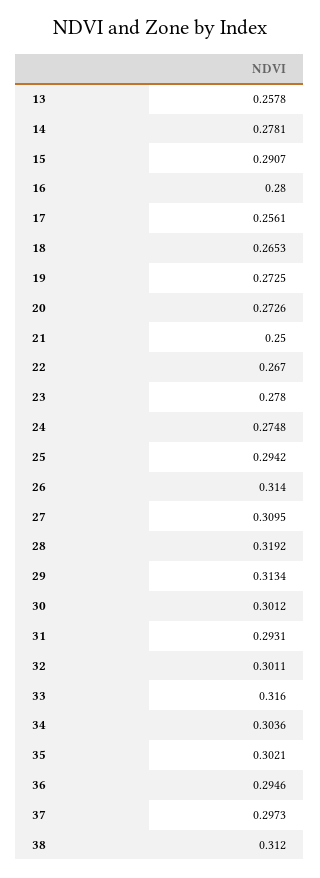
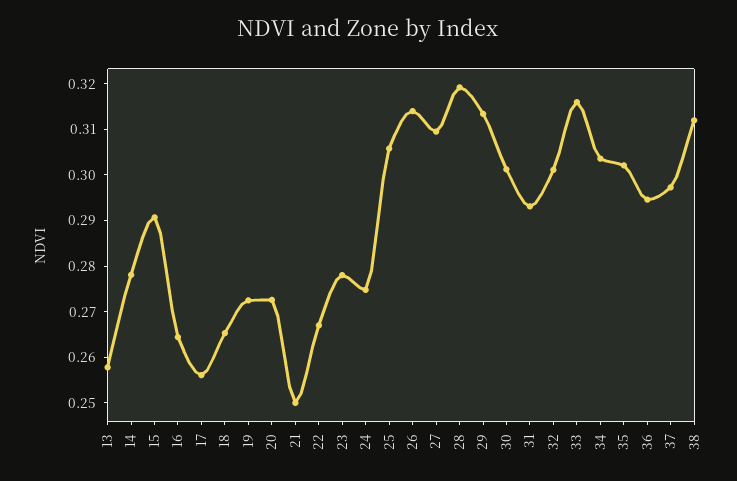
16: 0.28 -> 0.264
25: 0.2942 -> 0.306

